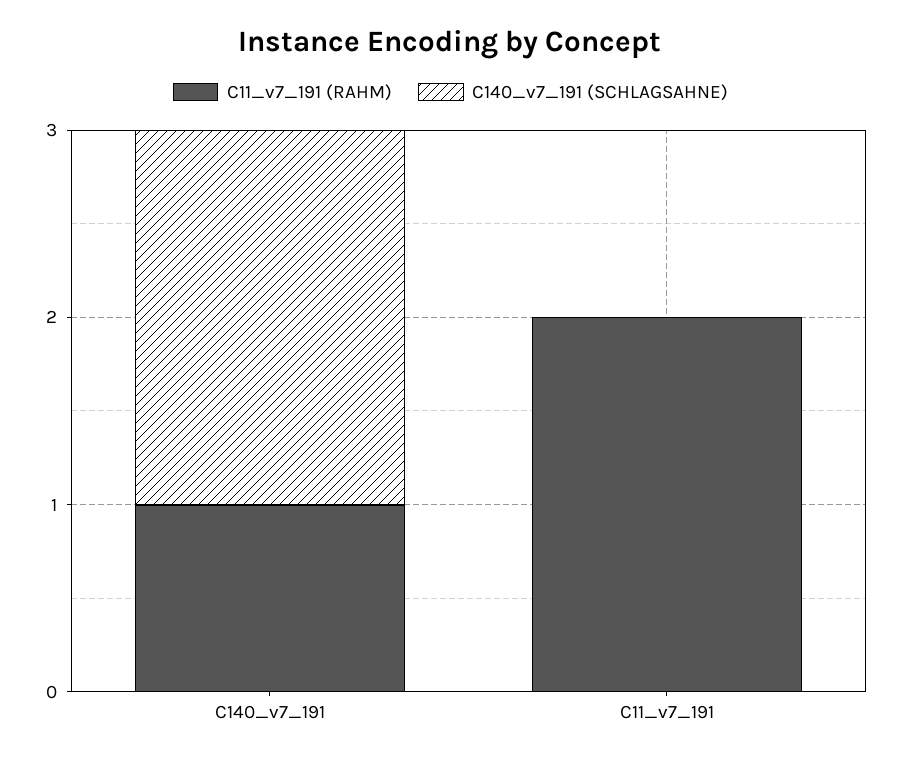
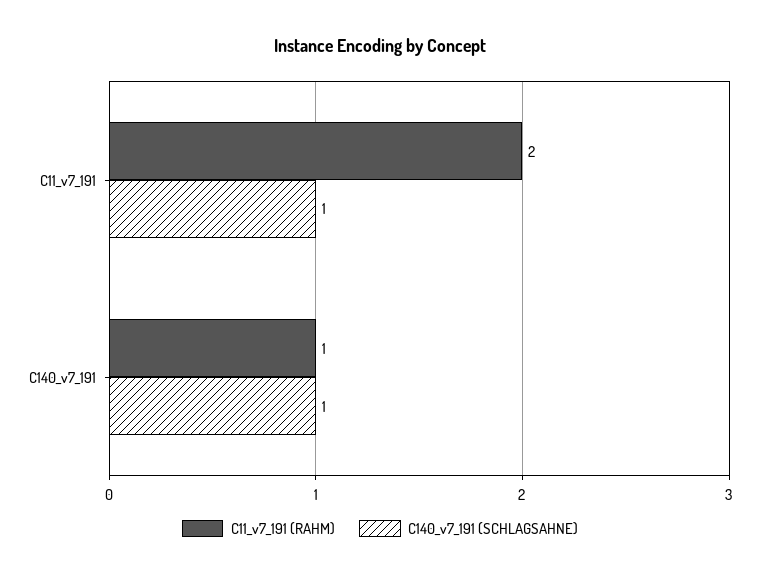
C140_v7_191 (SCHLAGSAHNE), C140_v7_191: 2 -> 1
C140_v7_191 (SCHLAGSAHNE), C11_v7_191: 0 -> 1

